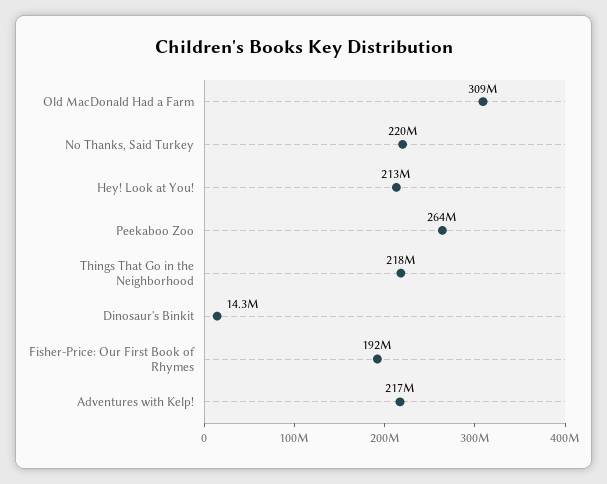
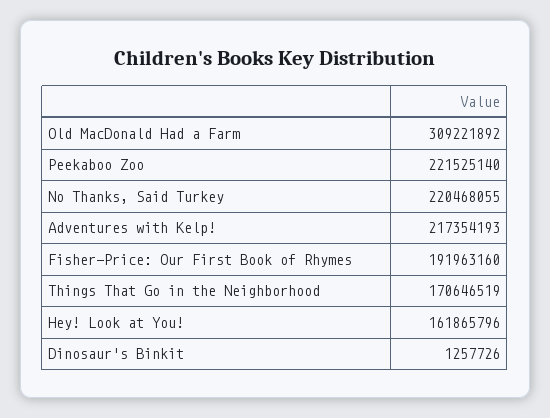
Hey! Look at You!: 213000000 -> 161865796
Peekaboo Zoo: 264000000 -> 221525140
Things That Go in the Neighborhood: 218000000 -> 170646519
Dinosaur's Binkit: 14300000 -> 1257726

